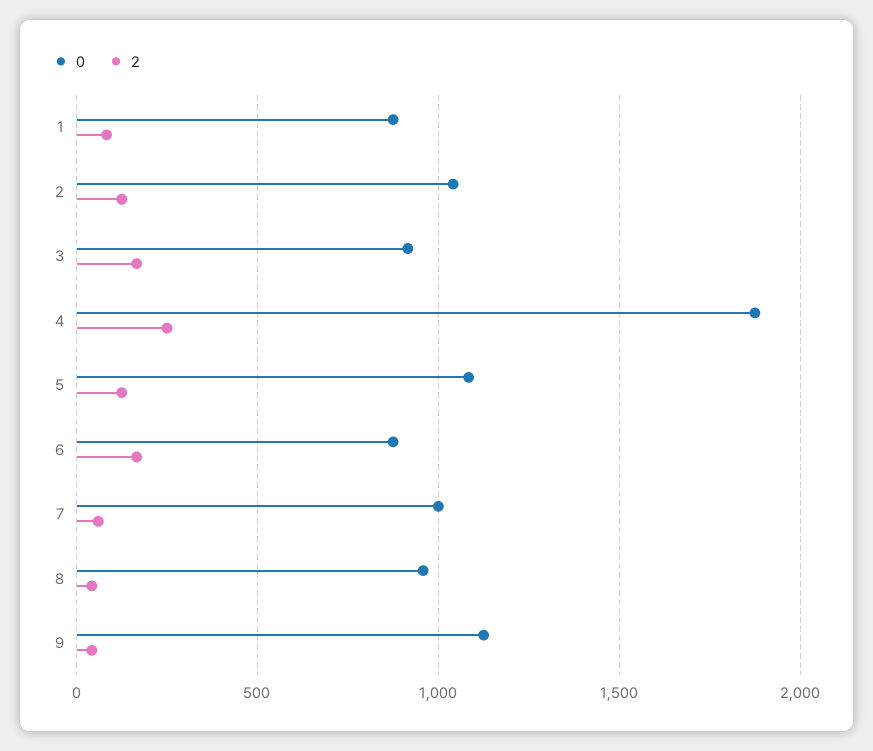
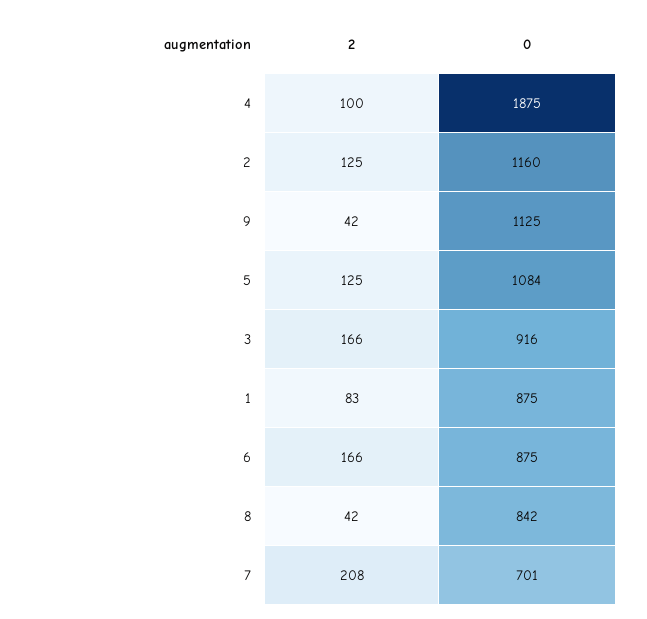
0, 2: 1050 -> 1160
2, 4: 250 -> 100
0, 7: 1000 -> 701
2, 7: 50 -> 208
0, 8: 950 -> 842

